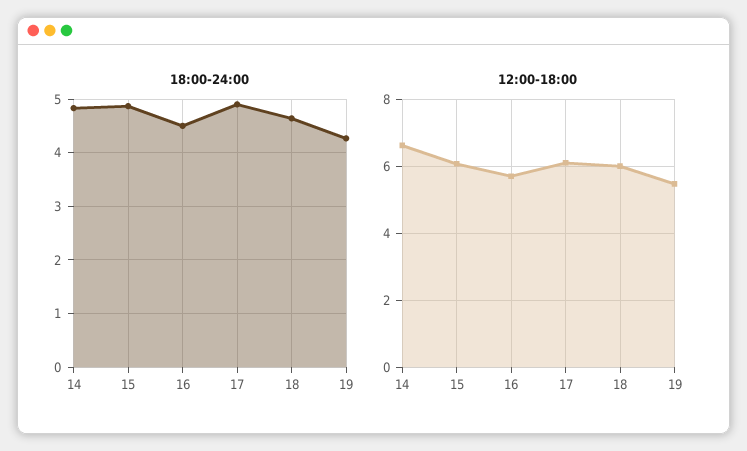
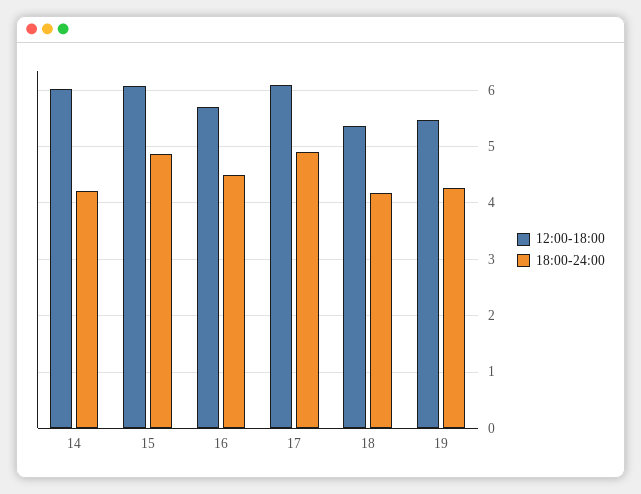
18:00-24:00, 14: 4.8 -> 4.2
18:00-24:00, 18: 4.6 -> 4.2
12:00-18:00, 14: 6.6 -> 6
12:00-18:00, 18: 6 -> 5.4

